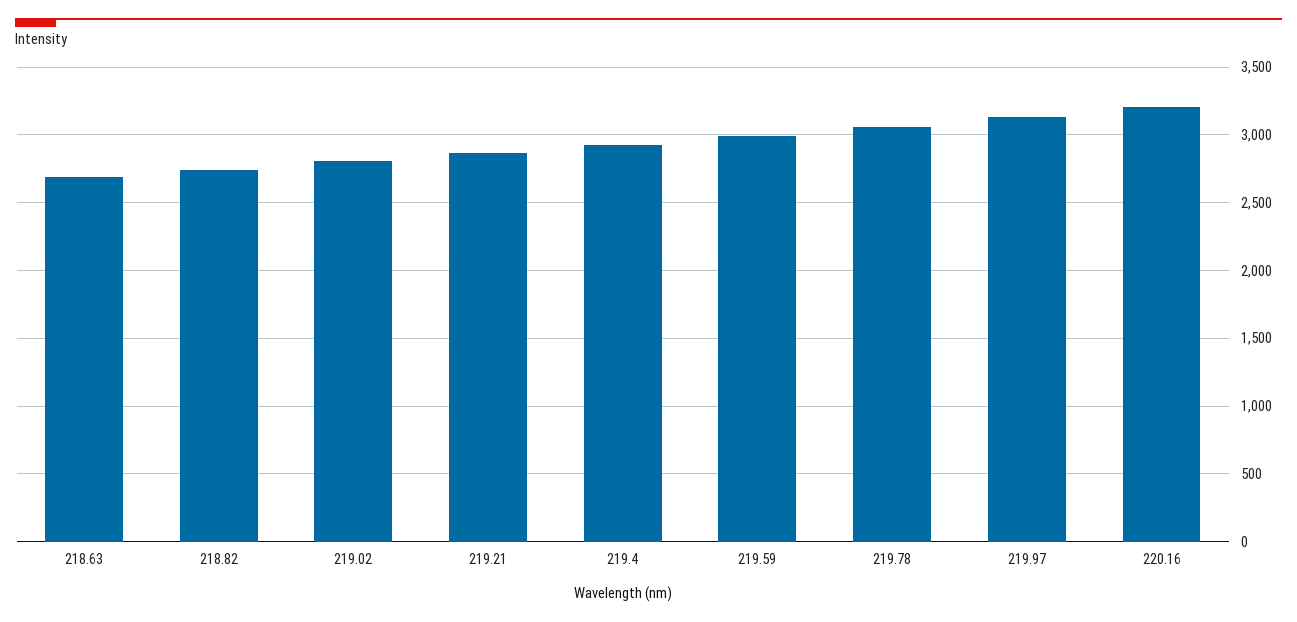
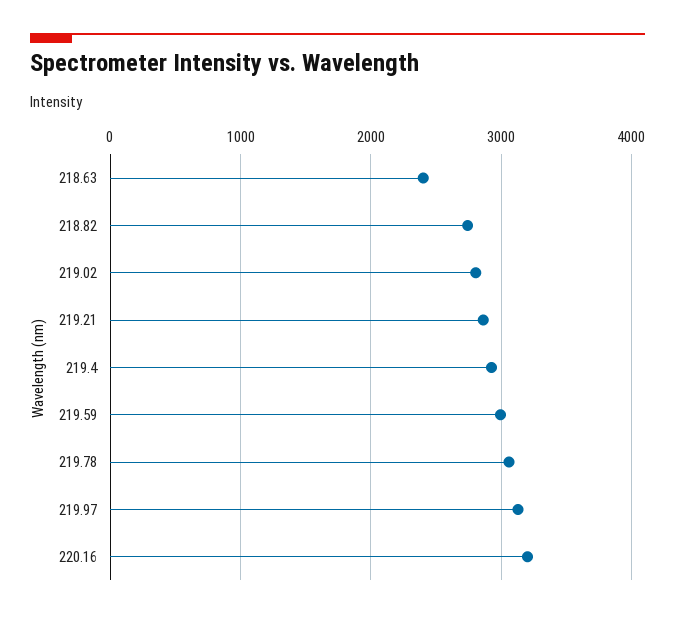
218.63: 2700 -> 2400

